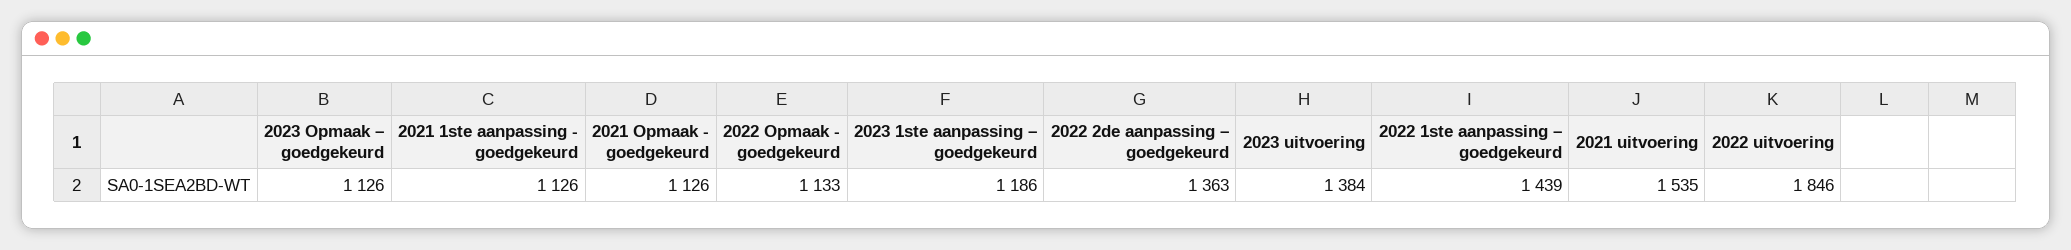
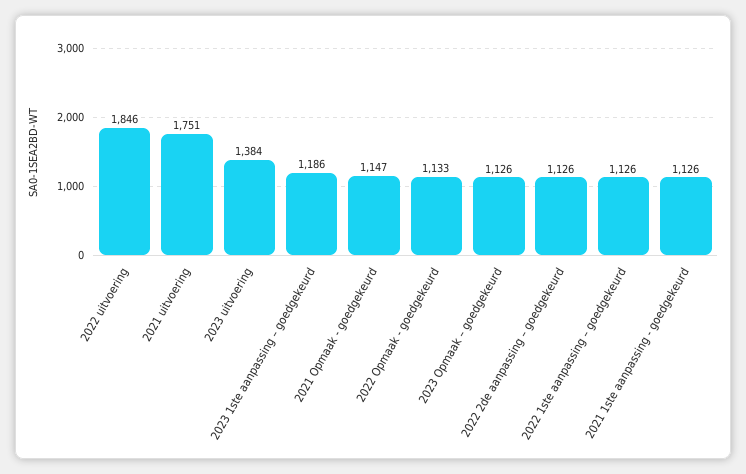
2021 Opmaak - goedgekeurd: 1126 -> 1147
2022 2de aanpassing – goedgekeurd: 1363 -> 1126
2022 1ste aanpassing – goedgekeurd: 1439 -> 1126
2021 uitvoering: 1535 -> 1751

